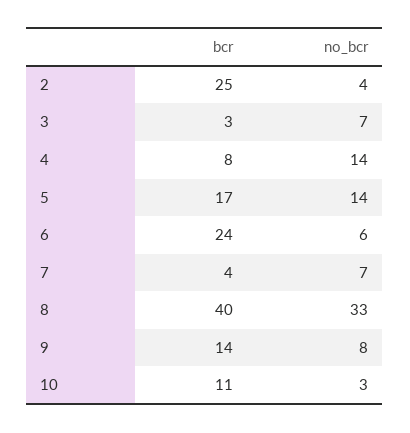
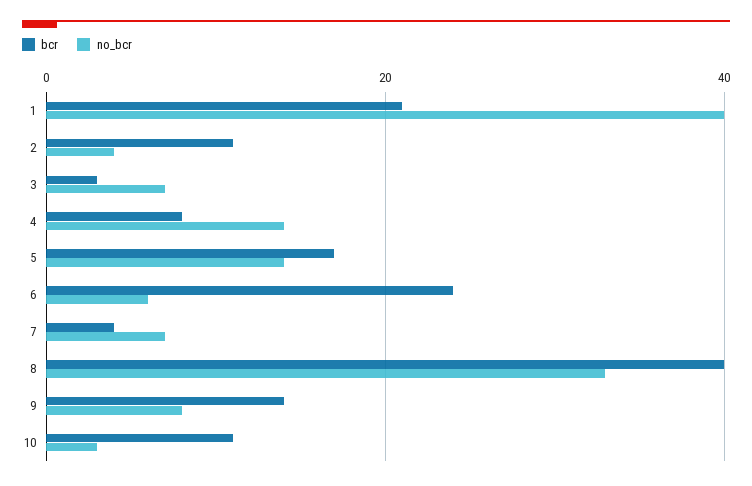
bcr, 2: 25 -> 10
bcr, 1: none -> 20
no_bcr, 1: none -> 40

